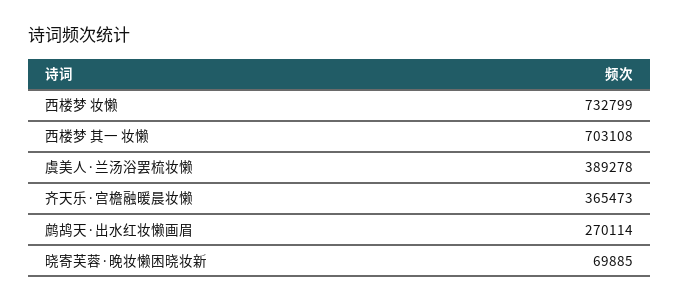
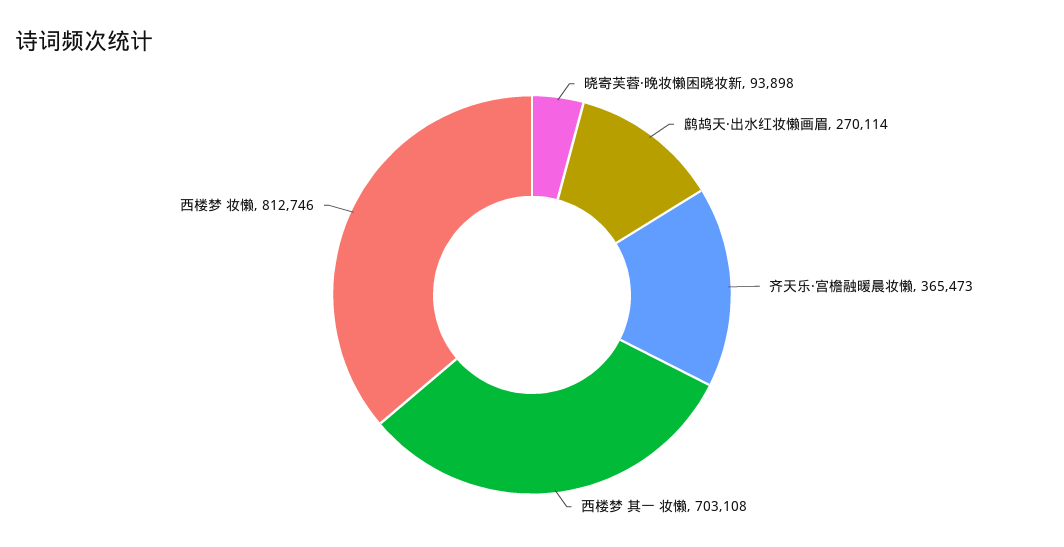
西楼梦 妆懒: 732799 -> 812746
虞美人·兰汤浴罢梳妆懒: 389278 -> none
晓寄芙蓉·晚妆懒困晓妆新: 69885 -> 93898

